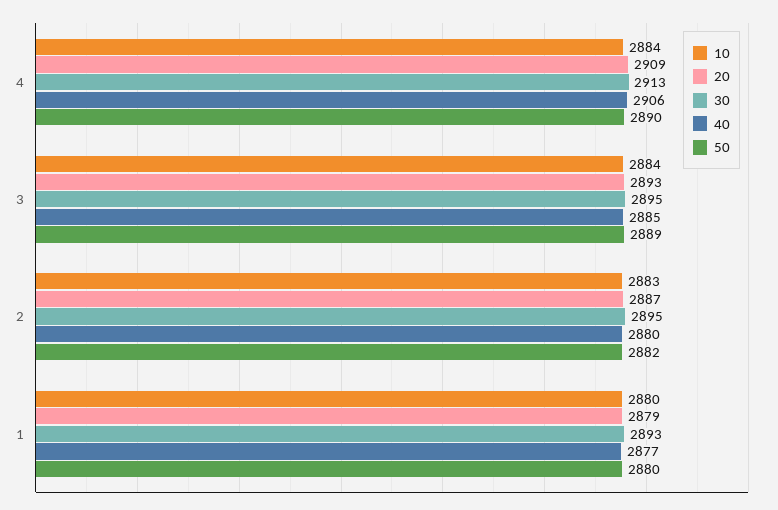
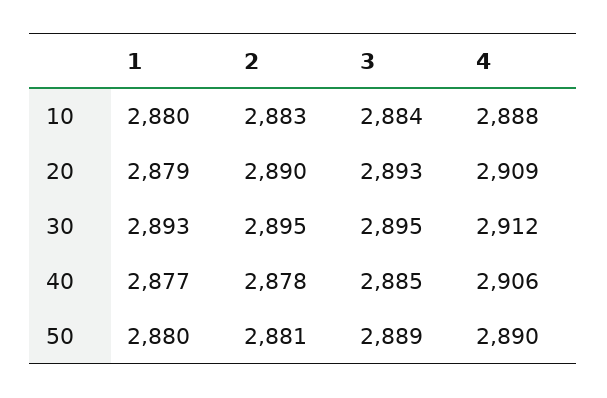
10, 4: 2884 -> 2888
30, 4: 2913 -> 2912
20, 2: 2887 -> 2890
40, 2: 2880 -> 2878
50, 2: 2882 -> 2881

